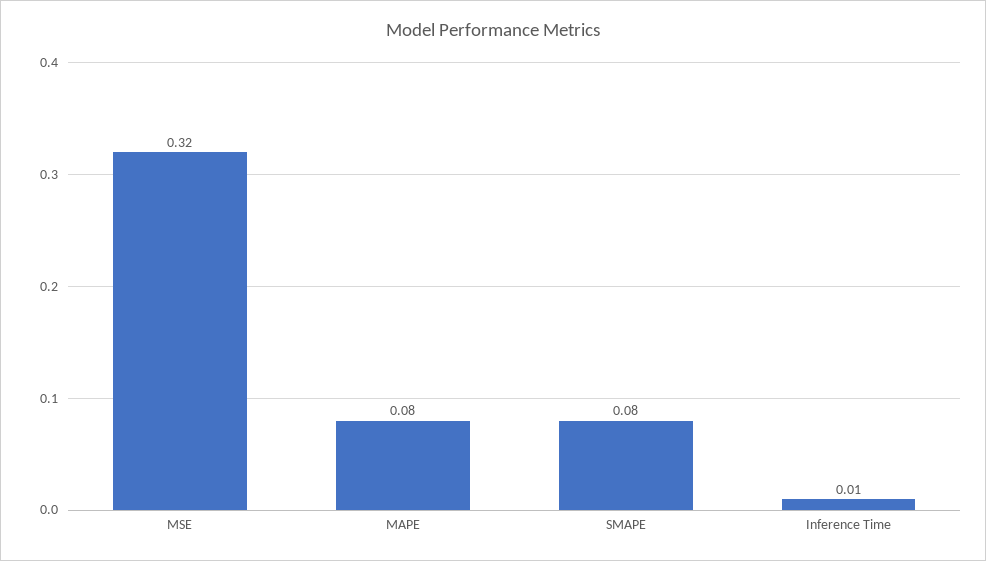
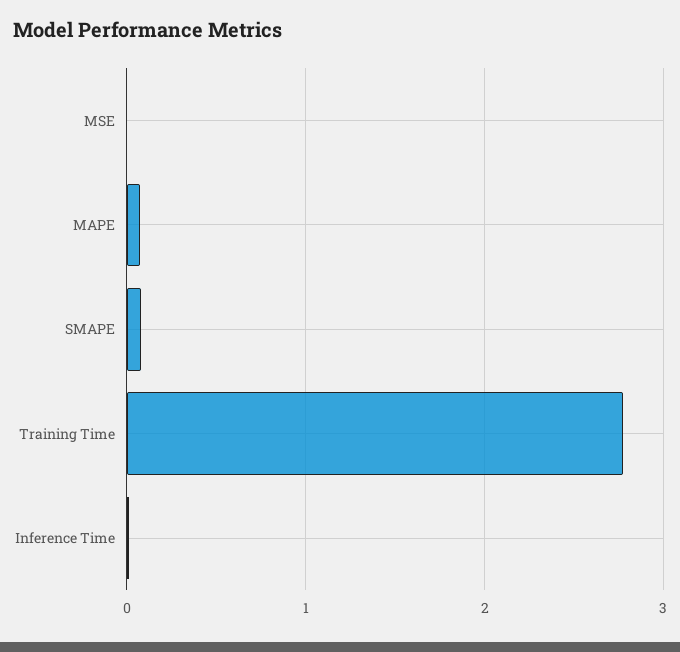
MSE: 0.32 -> 0
Training Time: none -> 2.8

